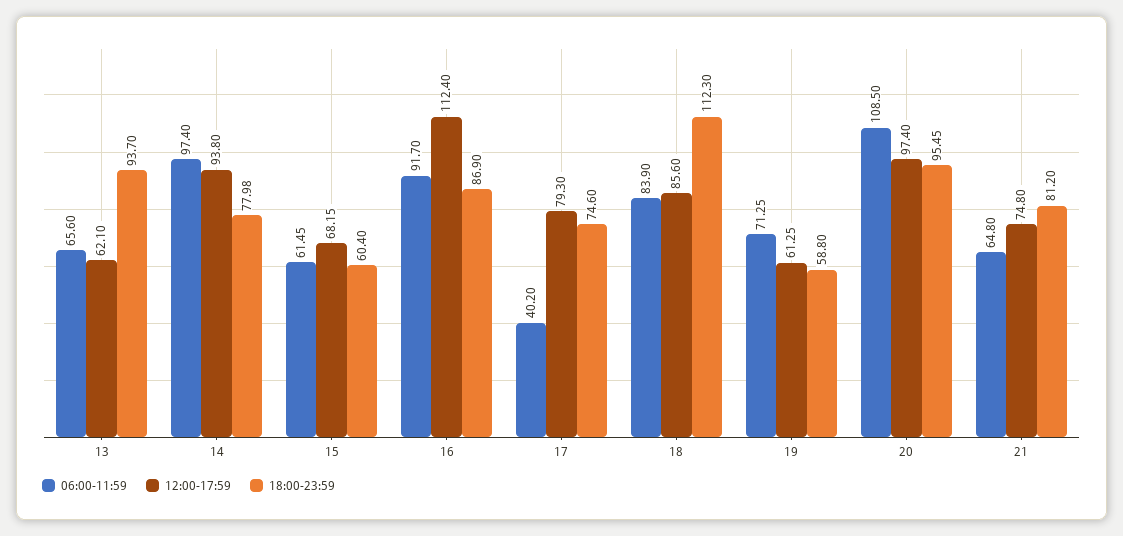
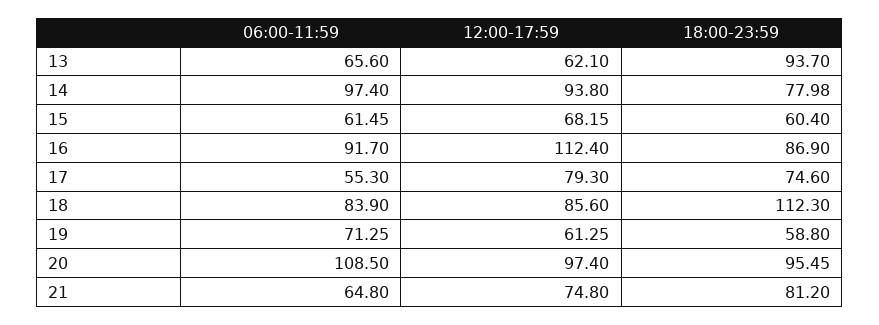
06:00-11:59, 17: 40.2 -> 55.3

